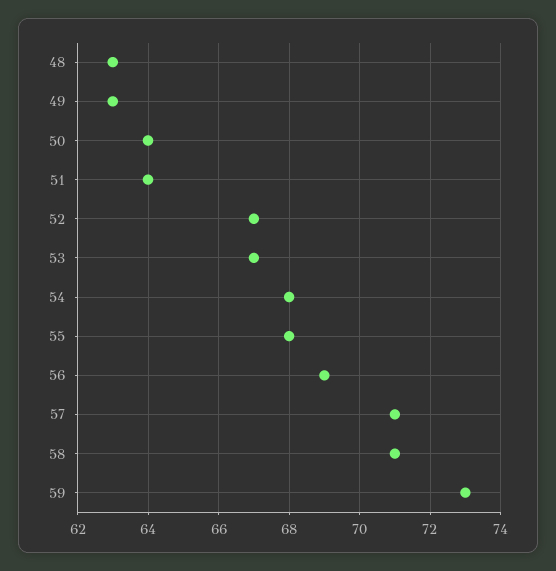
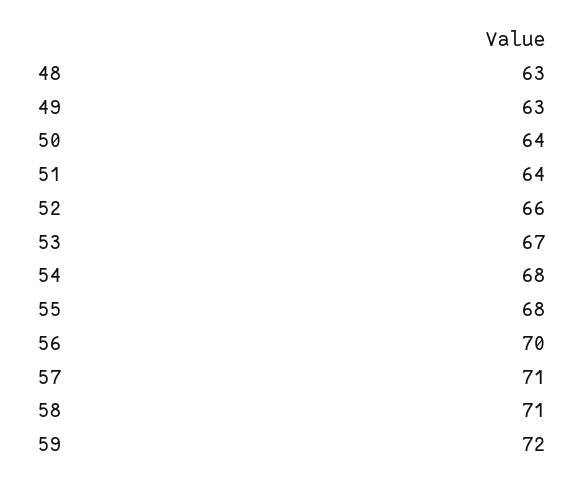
52: 67 -> 66
56: 69 -> 70
59: 73 -> 72

